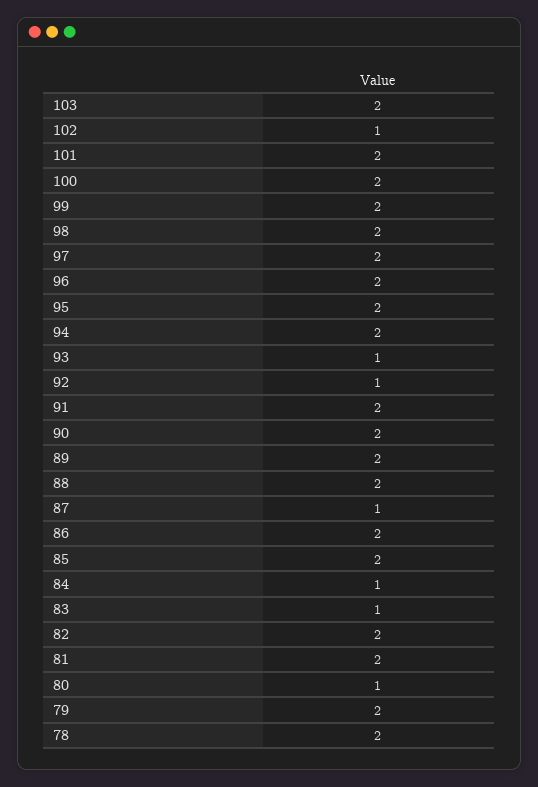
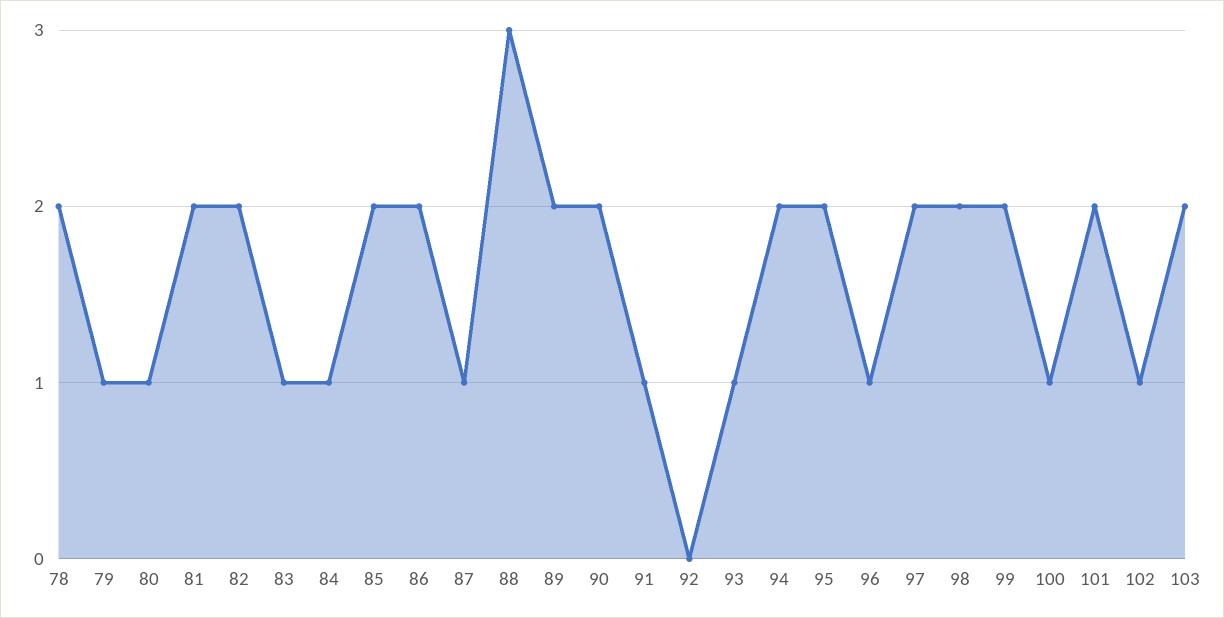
100: 2 -> 1
96: 2 -> 1
92: 1 -> 0
91: 2 -> 1
88: 2 -> 3
79: 2 -> 1

